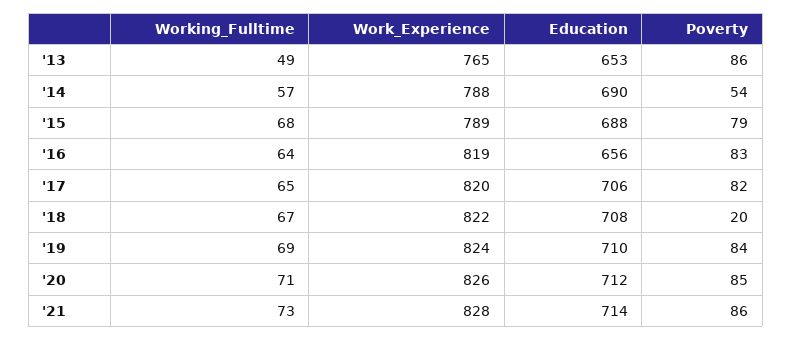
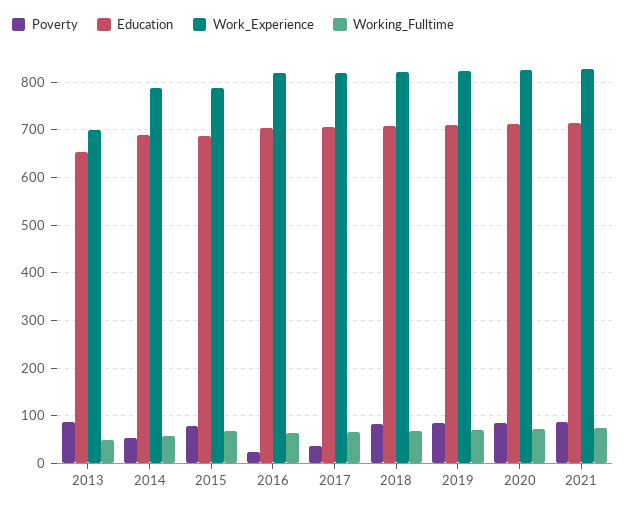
Work_Experience, '13: 765 -> 700
Education, '16: 656 -> 700
Poverty, '16: 83 -> 20
Poverty, '17: 82 -> 40
Poverty, '18: 20 -> 80

